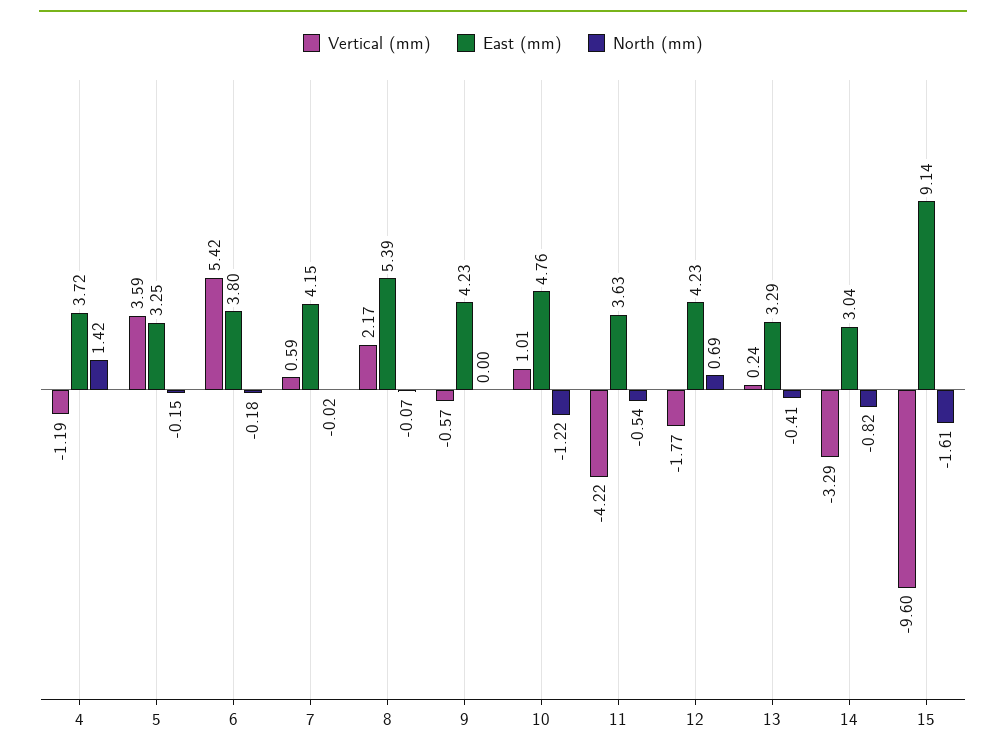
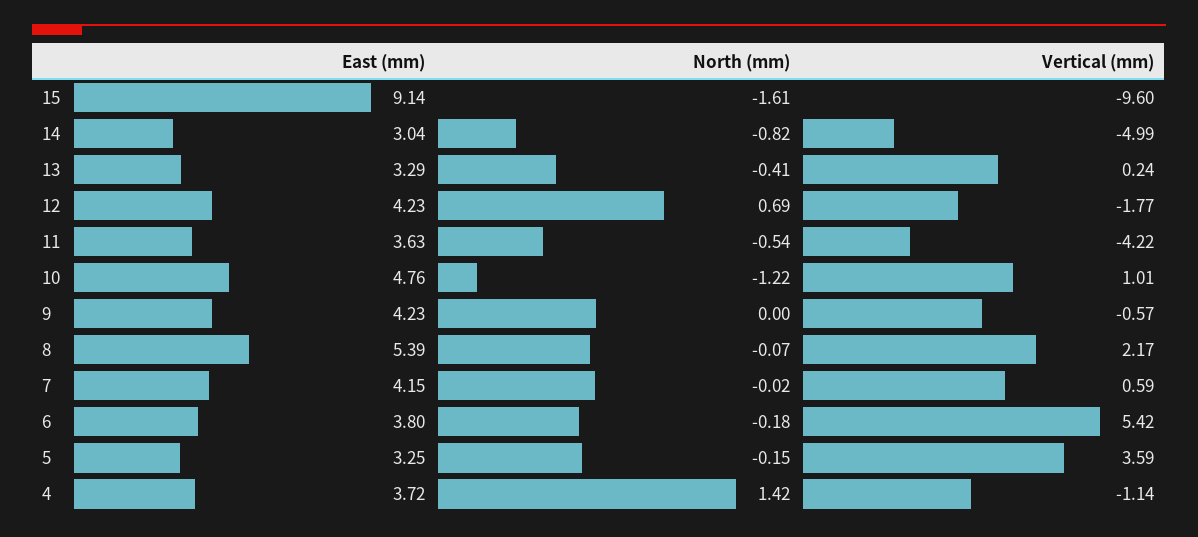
Vertical (mm), 4: -1.19 -> -1.14
Vertical (mm), 14: -3.29 -> -4.99

